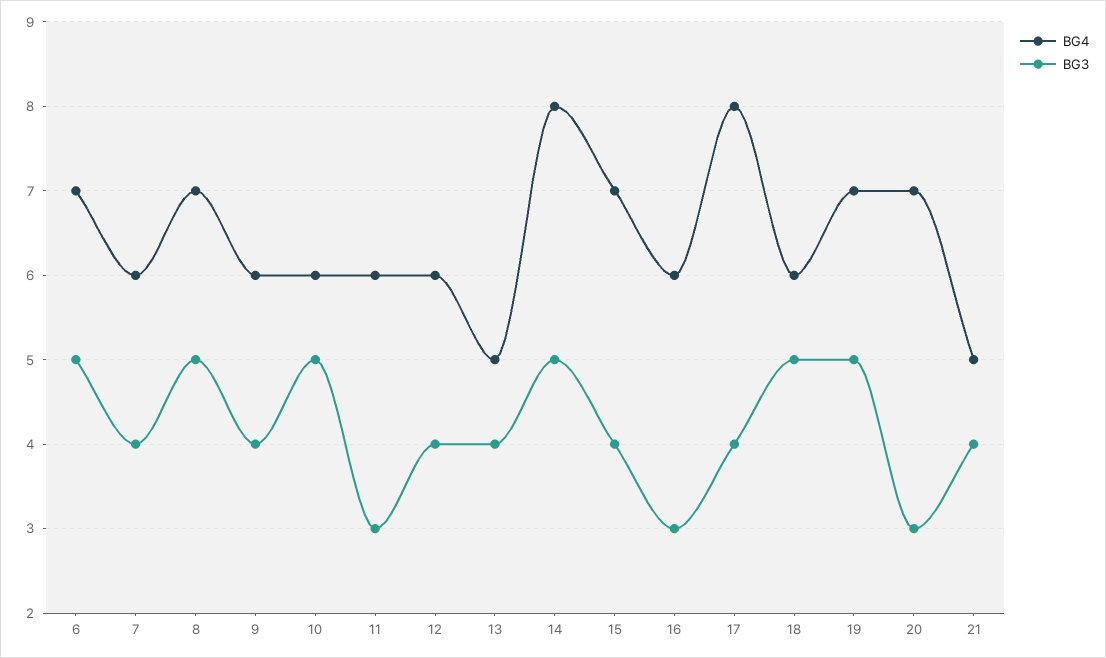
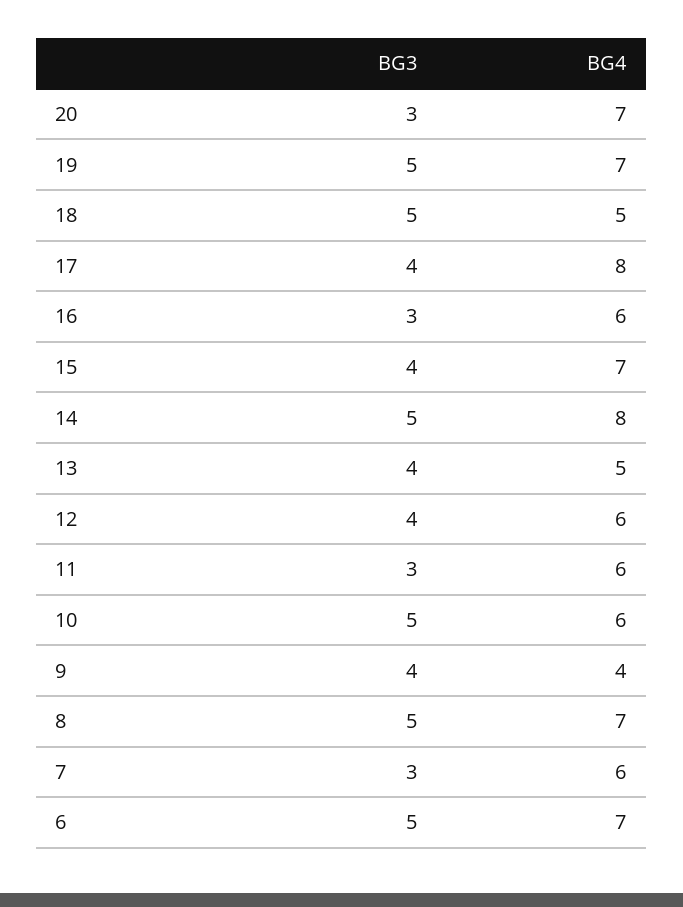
BG3, 7: 4 -> 3
BG4, 9: 6 -> 4
BG4, 18: 6 -> 5
BG4, 21: 5 -> none
BG3, 21: 4 -> none

